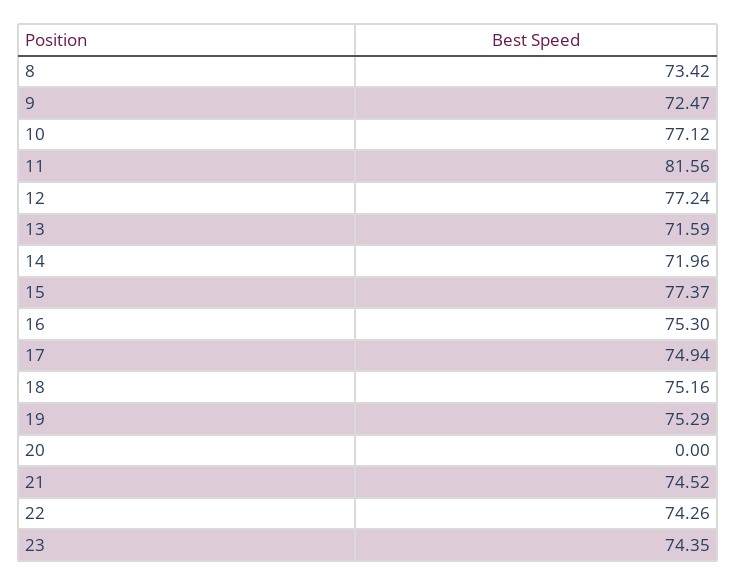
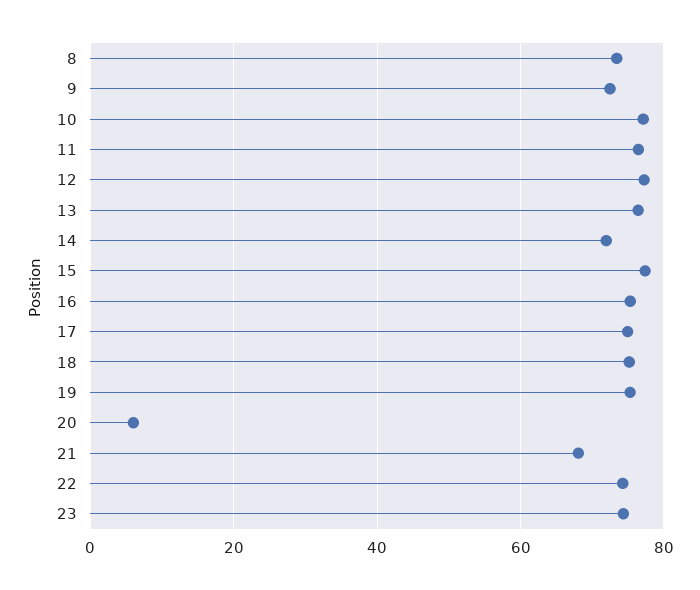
11: 81.56 -> 76
13: 71.59 -> 76
20: 0 -> 6
21: 74.52 -> 68

